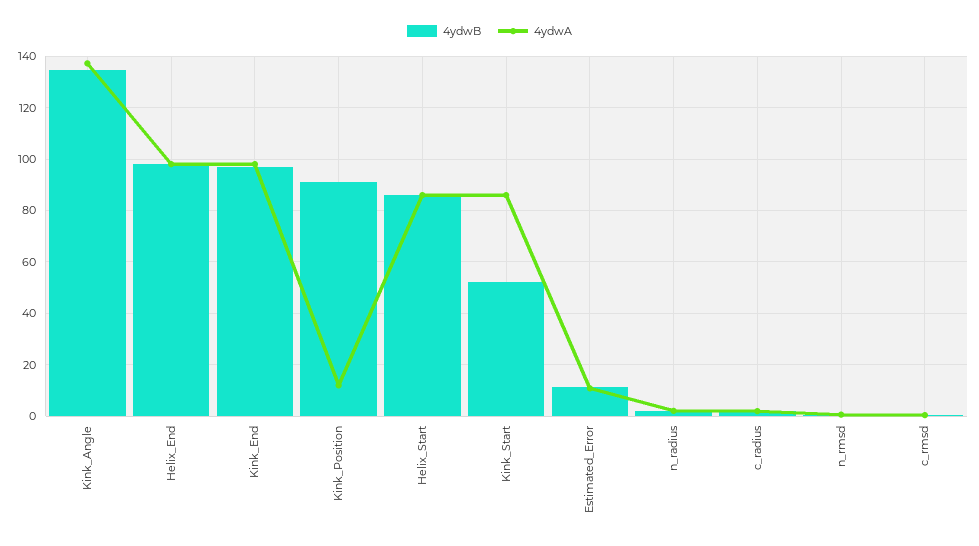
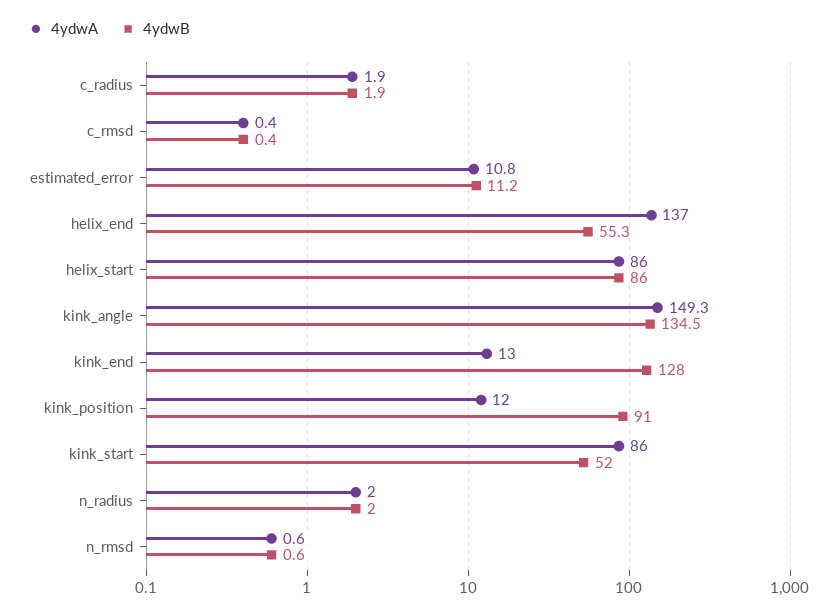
4ydwA, Kink_Angle: 137.5 -> 149.3
4ydwB, Helix_End: 97.5 -> 55.3
4ydwA, Helix_End: 97.5 -> 137
4ydwB, Kink_End: 97.5 -> 128
4ydwA, Kink_End: 97.5 -> 13

